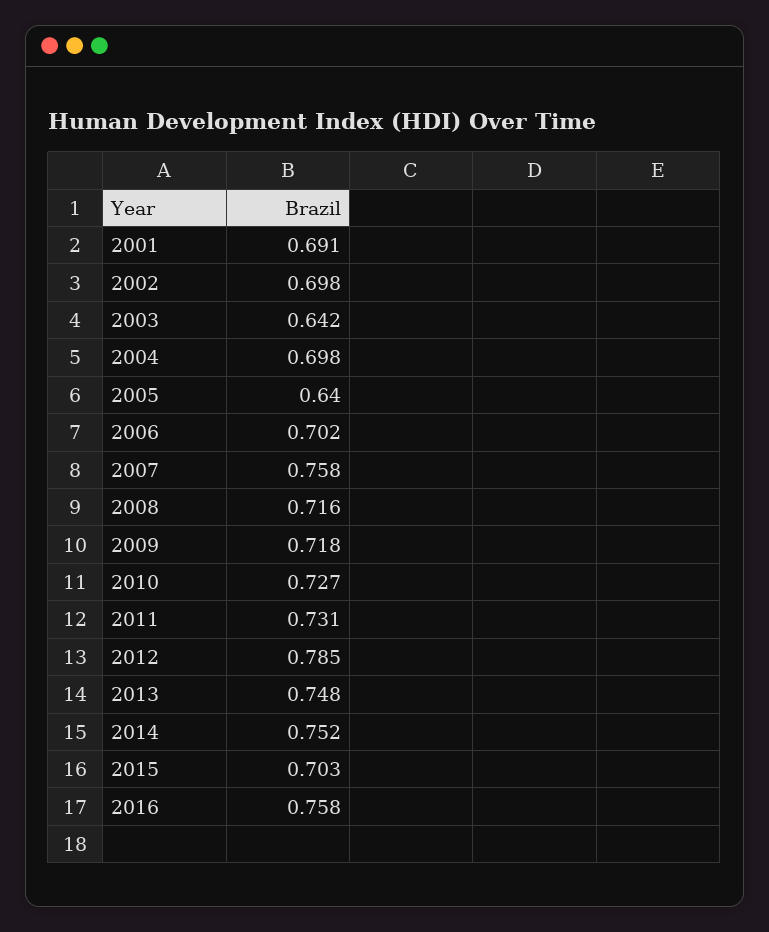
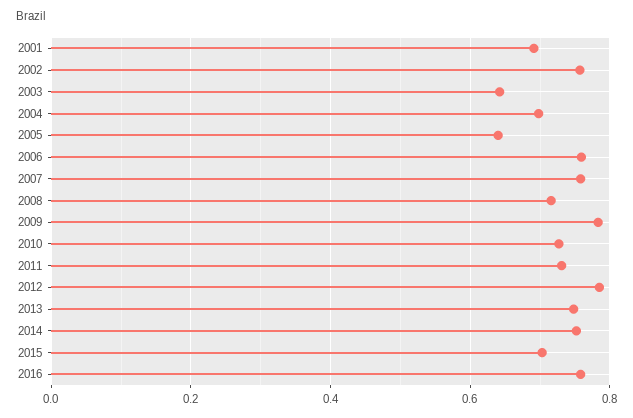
2002: 0.698 -> 0.76
2006: 0.702 -> 0.76
2009: 0.718 -> 0.78

